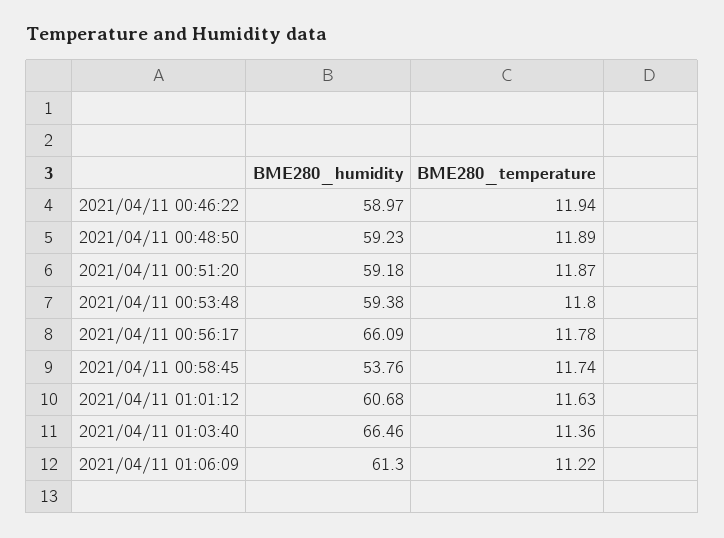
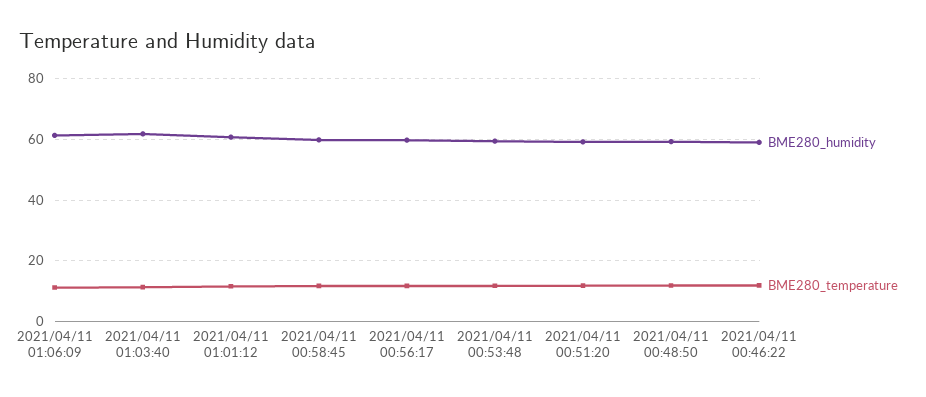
BME280_humidity, 2021/04/11 00:56:17: 66.09 -> 60
BME280_humidity, 2021/04/11 00:58:45: 53.76 -> 60
BME280_humidity, 2021/04/11 01:03:40: 66.46 -> 62

